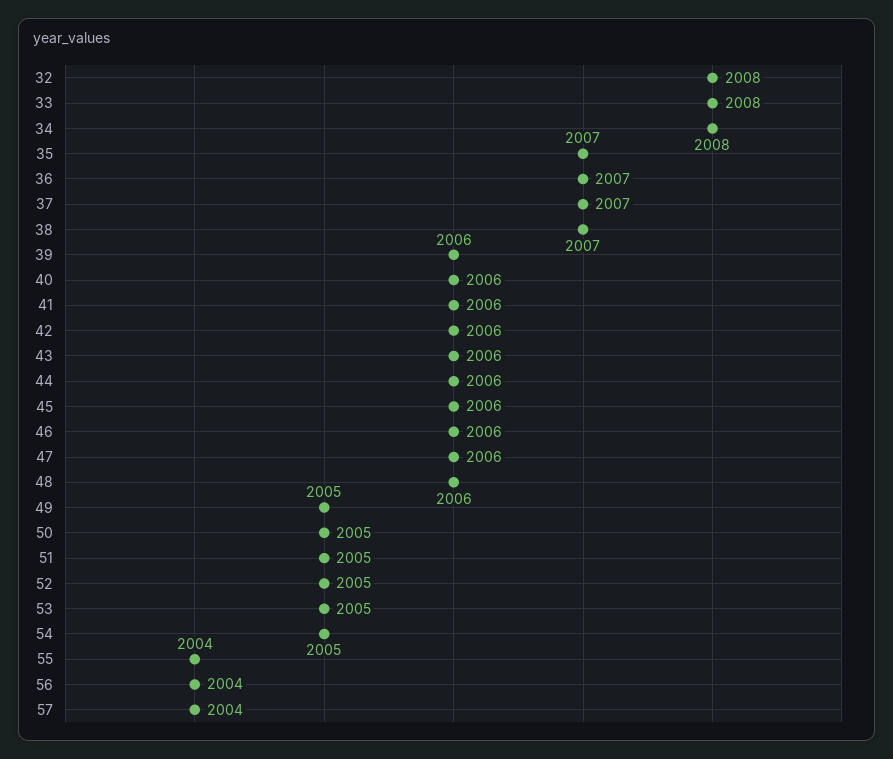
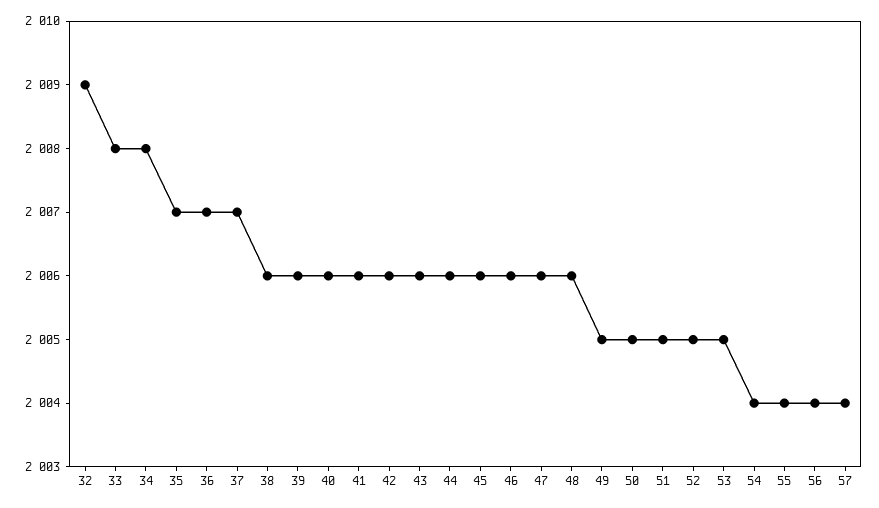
32: 2008 -> 2009
38: 2007 -> 2006
54: 2005 -> 2004

